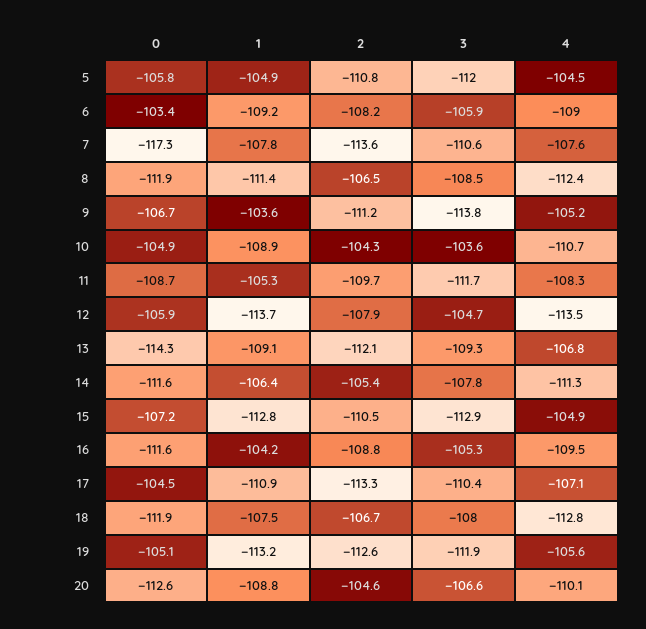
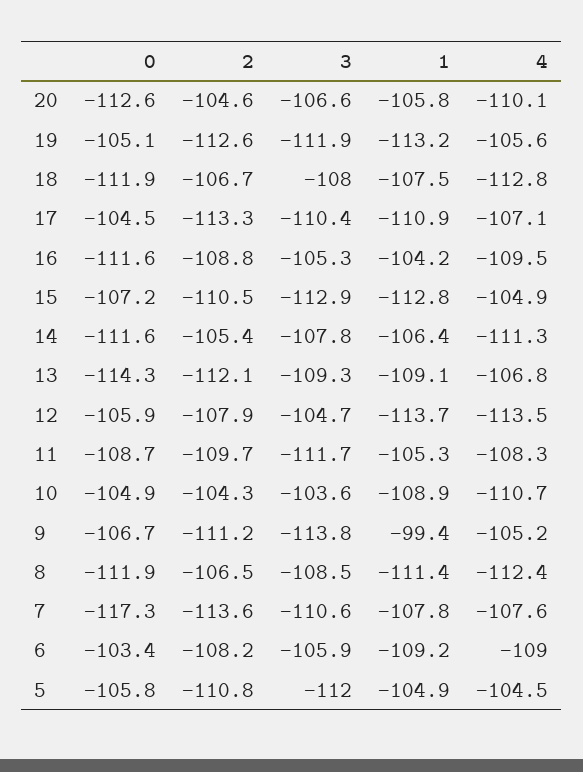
1, 9: -103.6 -> -99.4
1, 20: -108.8 -> -105.8

